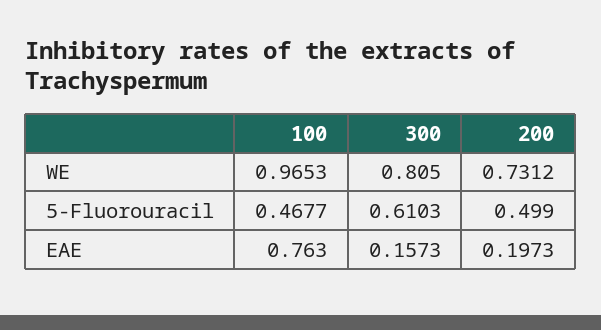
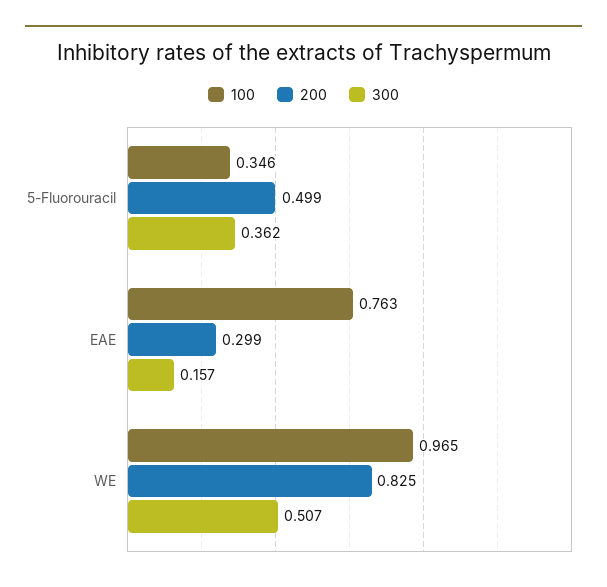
300, WE: 0.805 -> 0.507
200, WE: 0.7312 -> 0.825
100, 5-Fluorouracil: 0.4677 -> 0.346
300, 5-Fluorouracil: 0.6103 -> 0.362
200, EAE: 0.1973 -> 0.299

